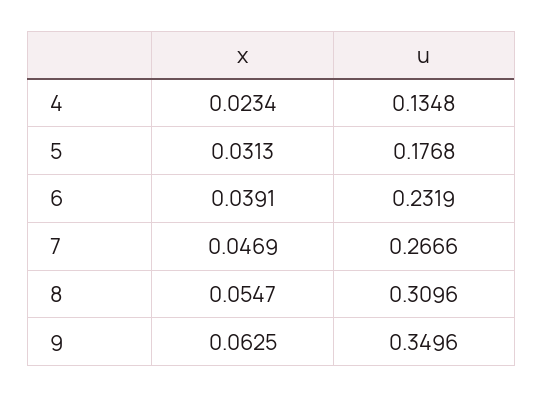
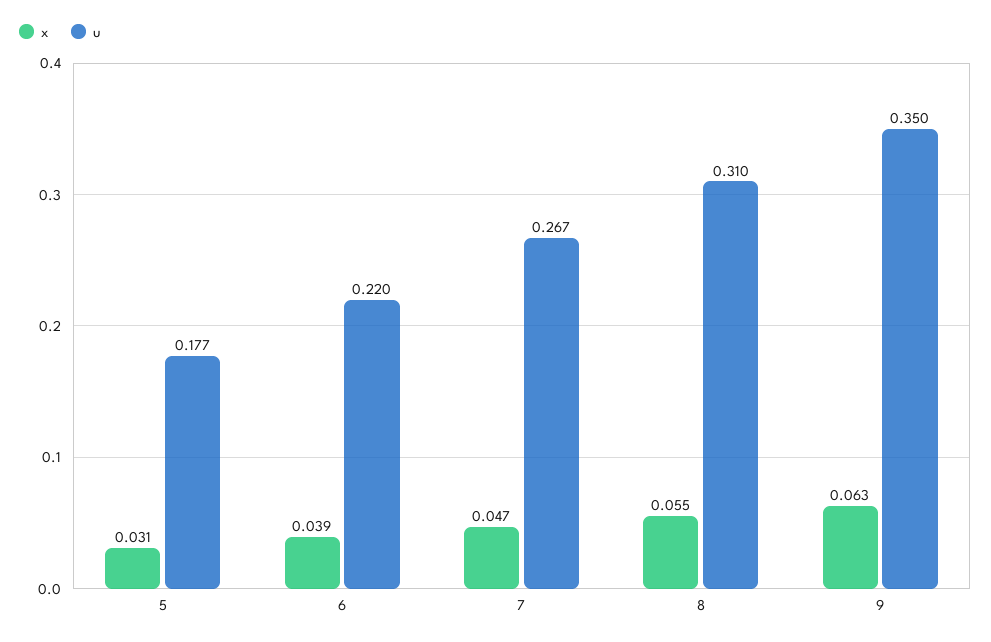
x, 4: 0.0234 -> none
u, 4: 0.1348 -> none
u, 6: 0.2319 -> 0.22

